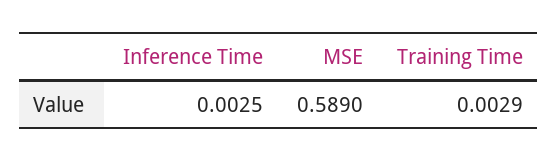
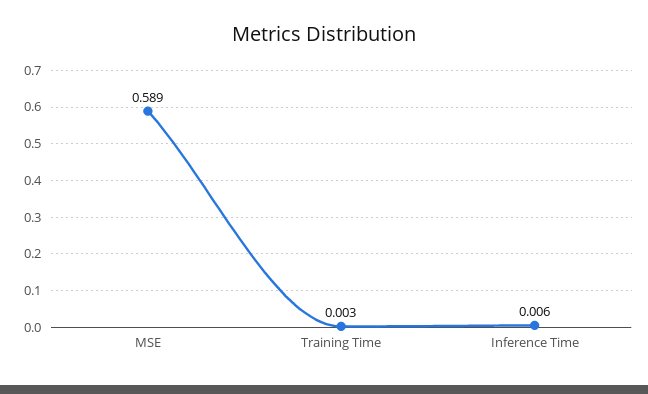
Inference Time: 0.0025 -> 0.006

